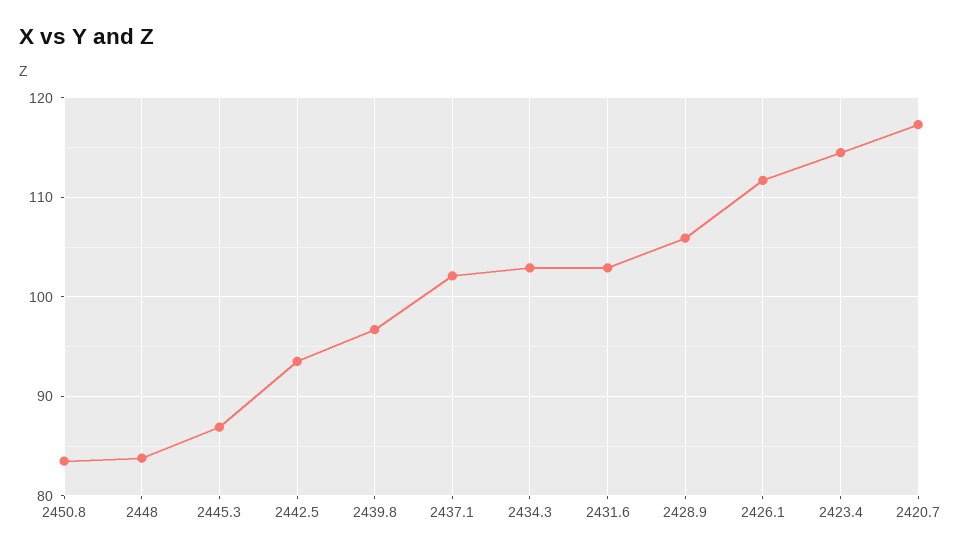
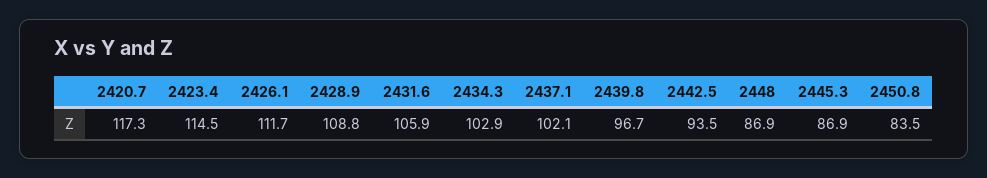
2448: 84 -> 86.9
2431.6: 103 -> 105.9
2428.9: 106 -> 108.8

